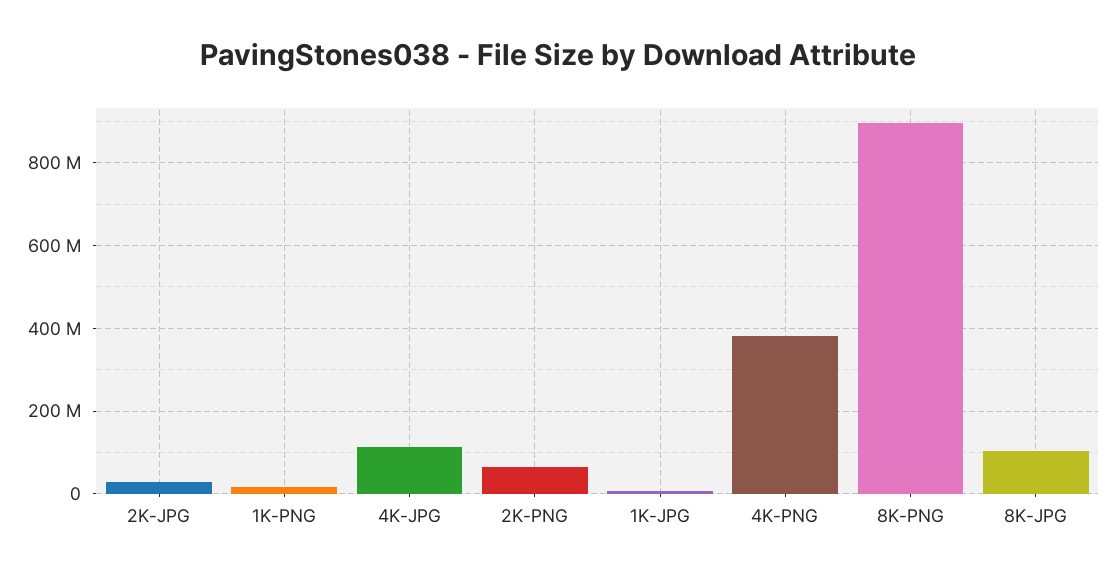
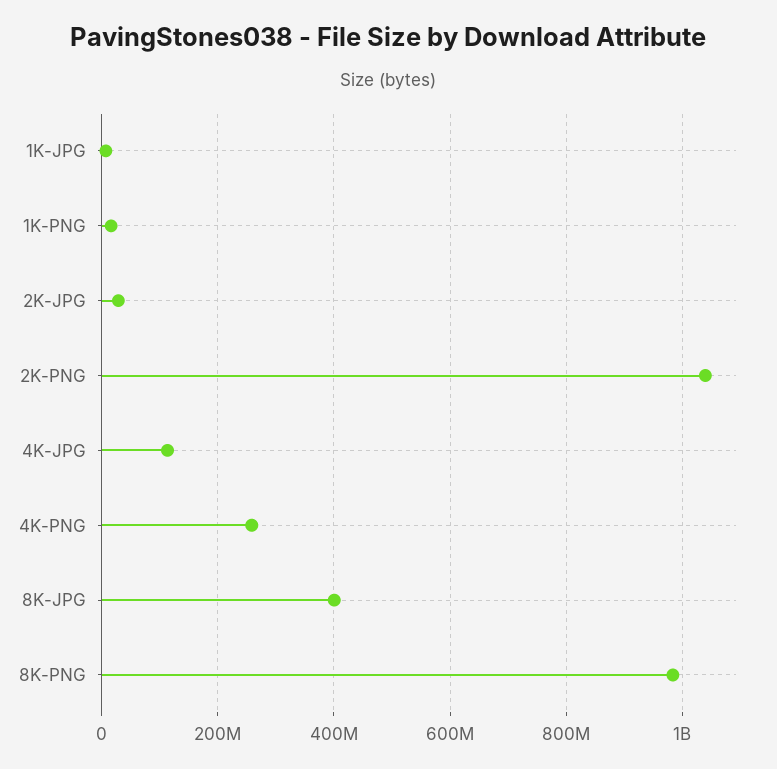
2K-PNG: 60000000 -> 1040000000
4K-PNG: 380000000 -> 260000000
8K-PNG: 900000000 -> 980000000
8K-JPG: 100000000 -> 400000000

